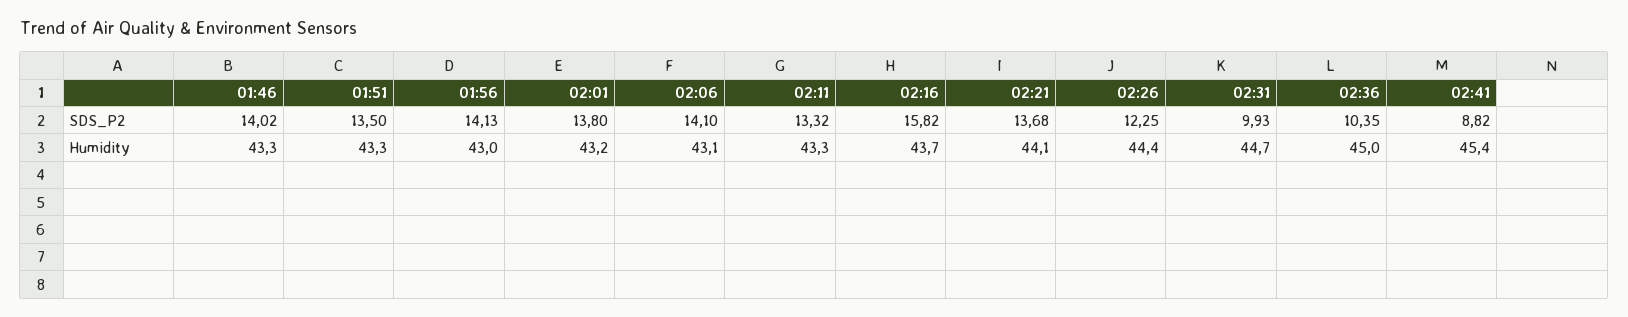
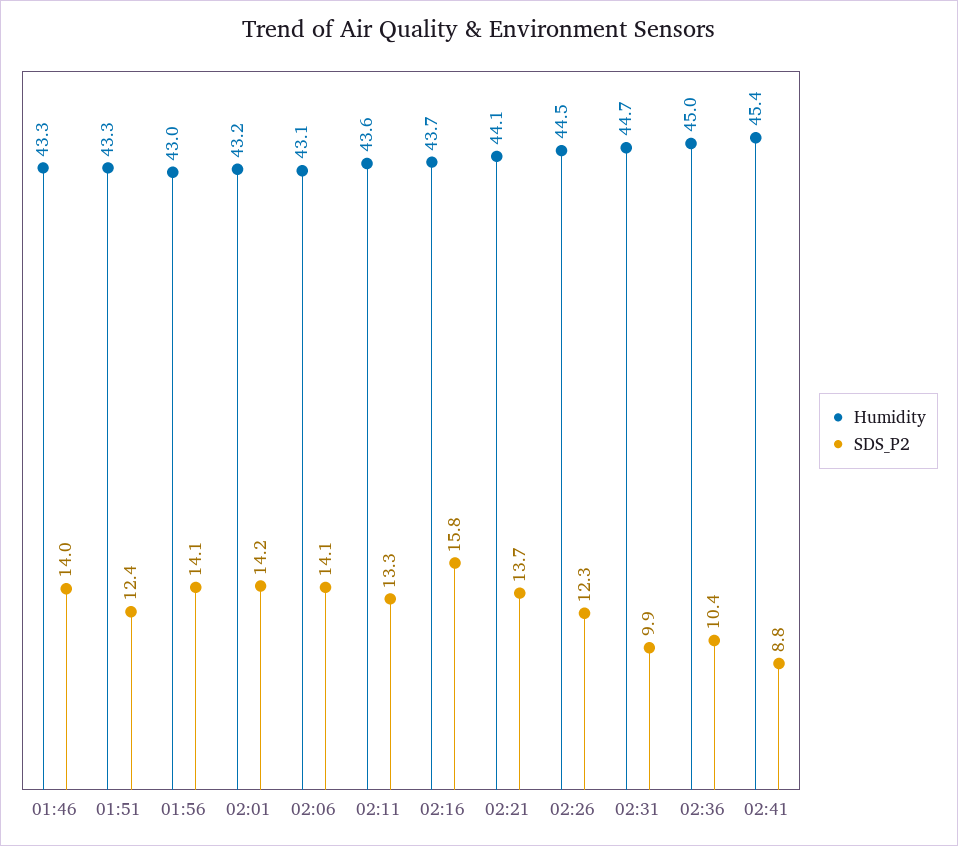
SDS_P2, 01:51: 13.5 -> 12.4
SDS_P2, 02:01: 13.8 -> 14.2
Humidity, 02:11: 43.3 -> 43.6
Humidity, 02:26: 44.4 -> 44.5

